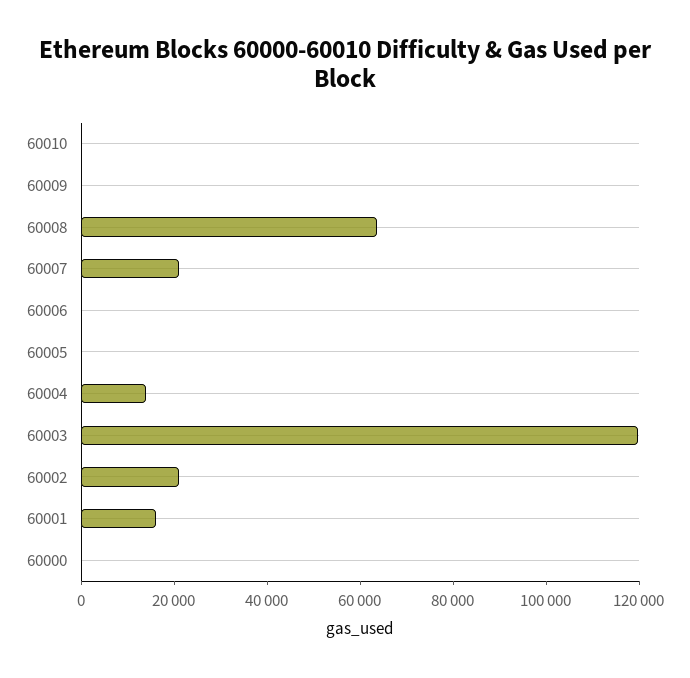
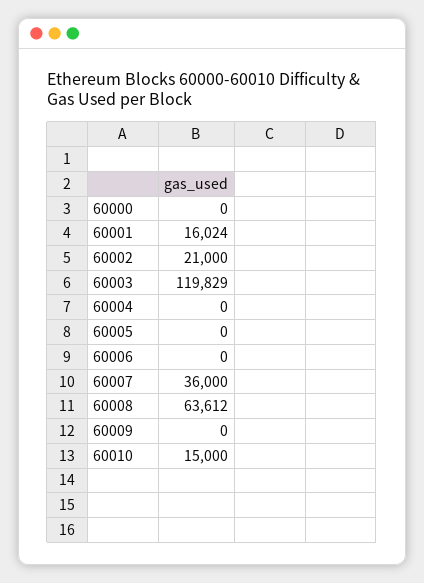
60010: 0 -> 15000
60007: 20000 -> 36000
60004: 15000 -> 0

